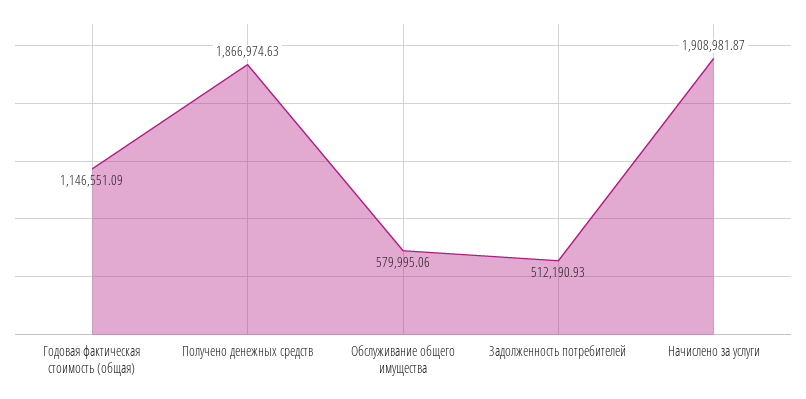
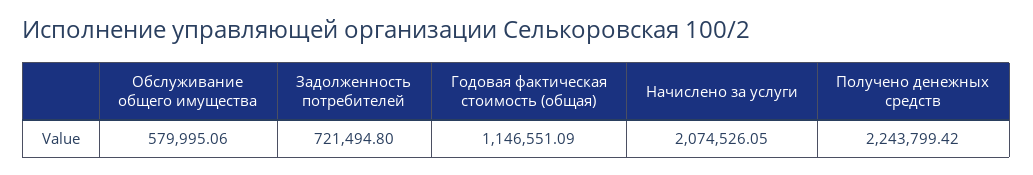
Получено денежных средств: 1866974.63 -> 2243799.42
Задолженность потребителей: 512190.93 -> 721494.8
Начислено за услуги: 1908981.87 -> 2074526.05

